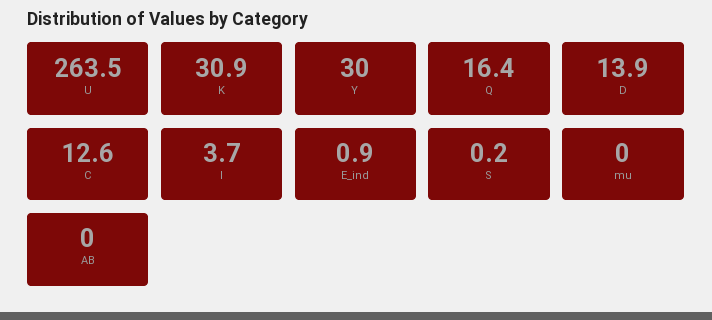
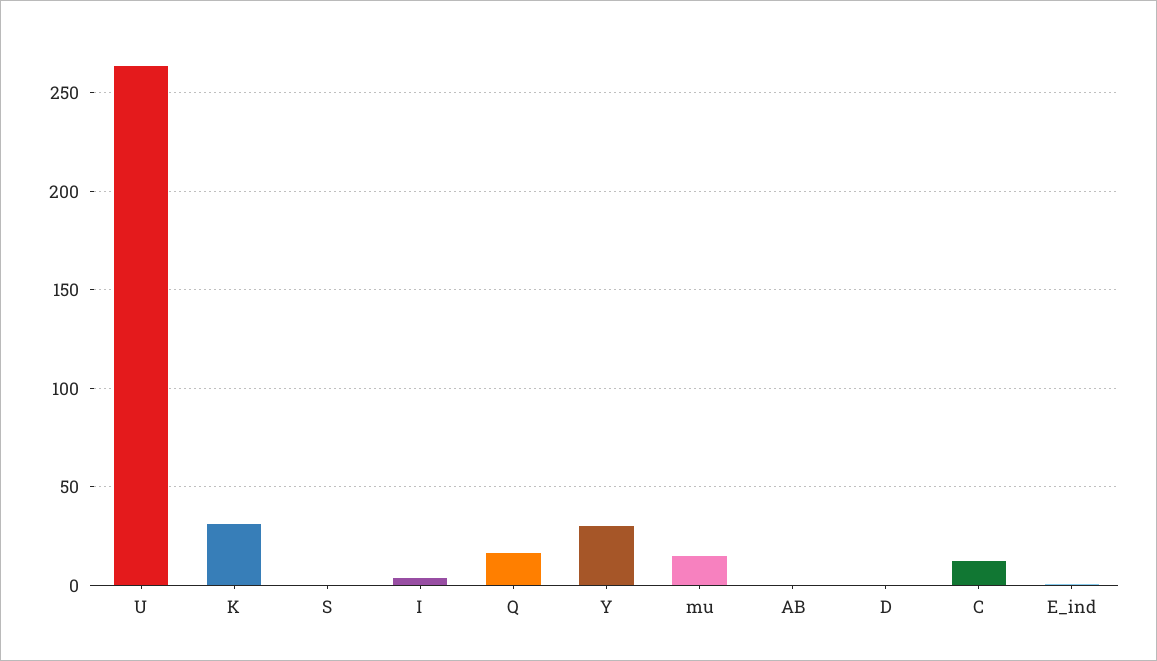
D: 13.9 -> 0
mu: 0 -> 15

